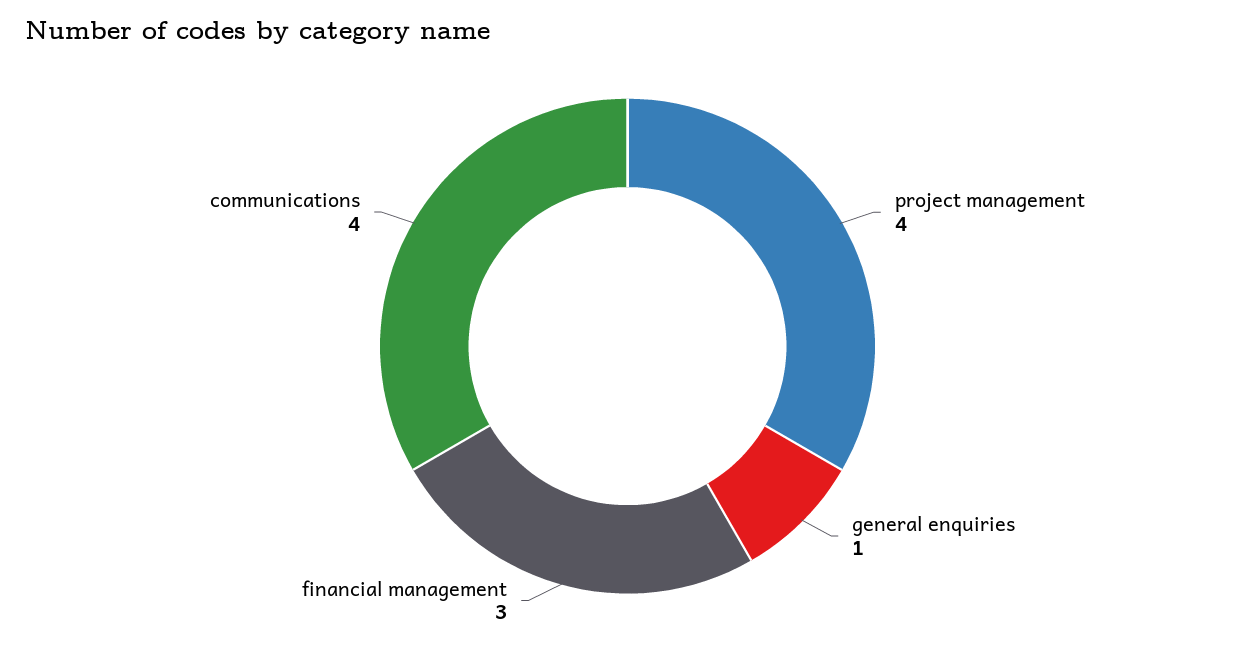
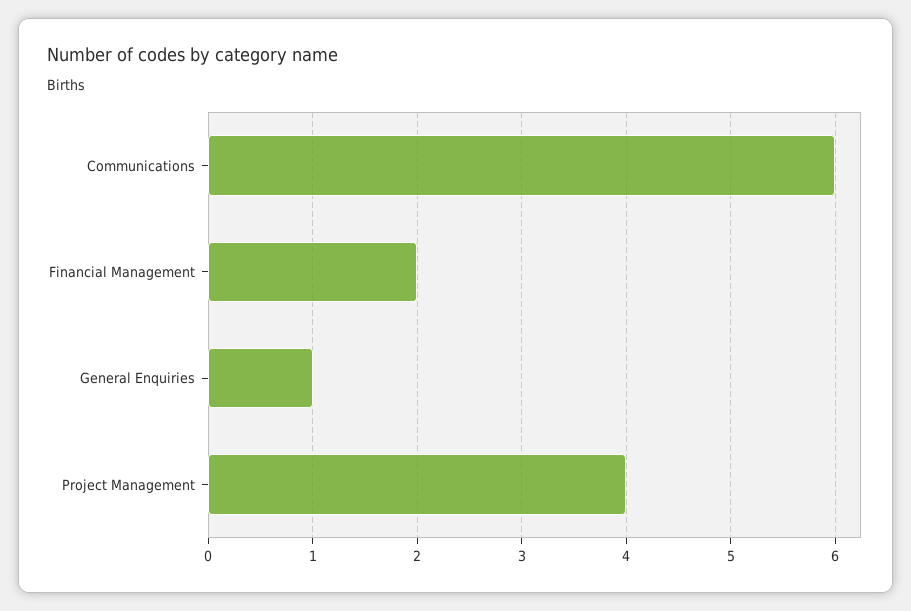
financial management: 3 -> 2
communications: 4 -> 6

